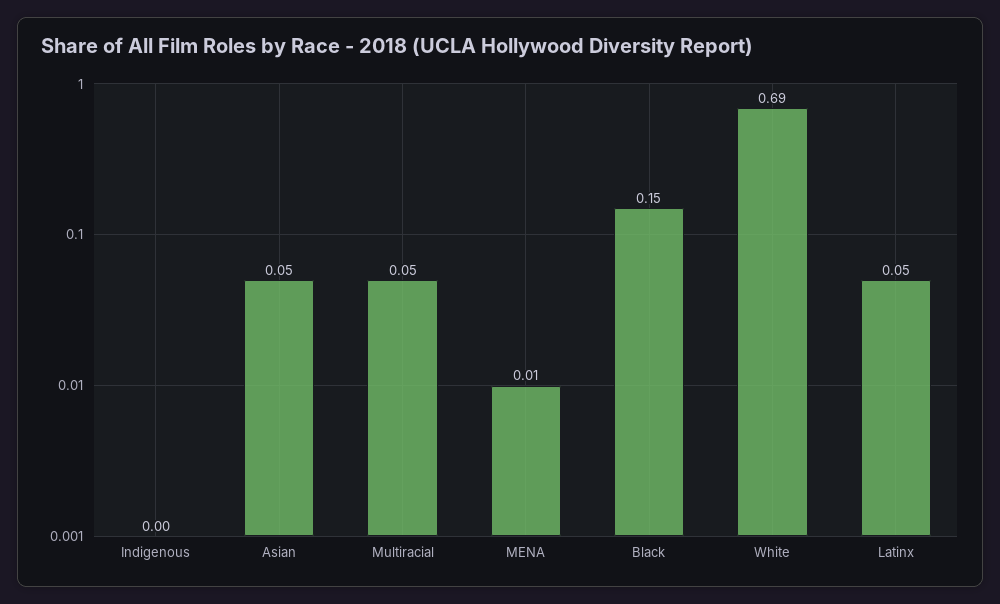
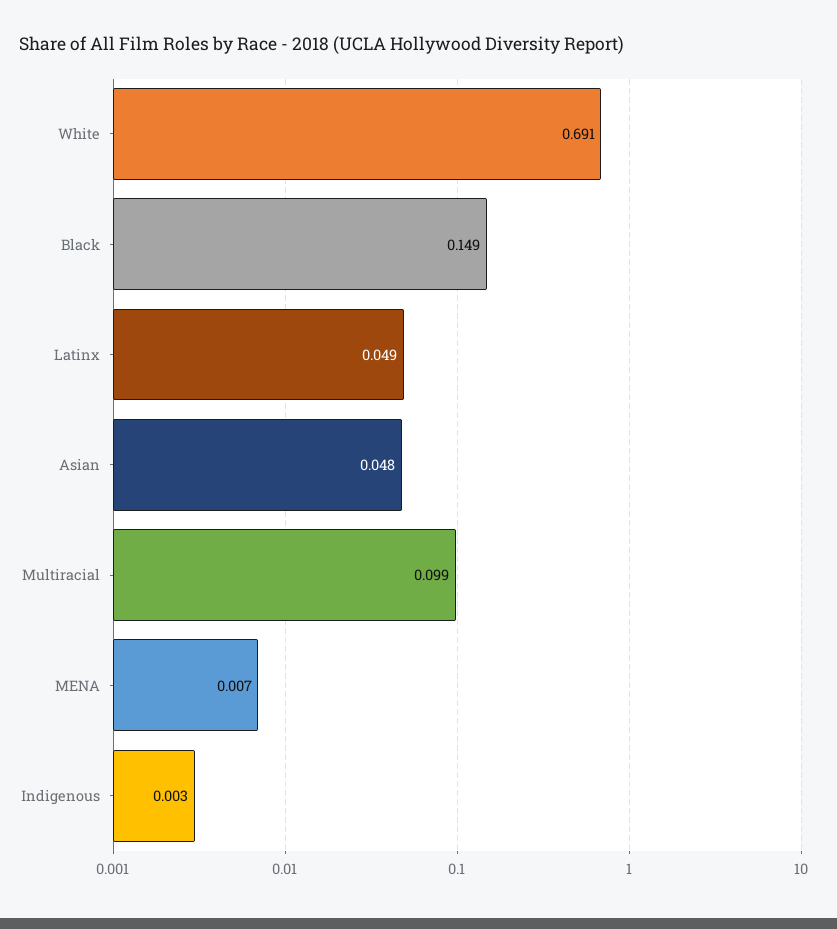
Multiracial: 0.05 -> 0.099

